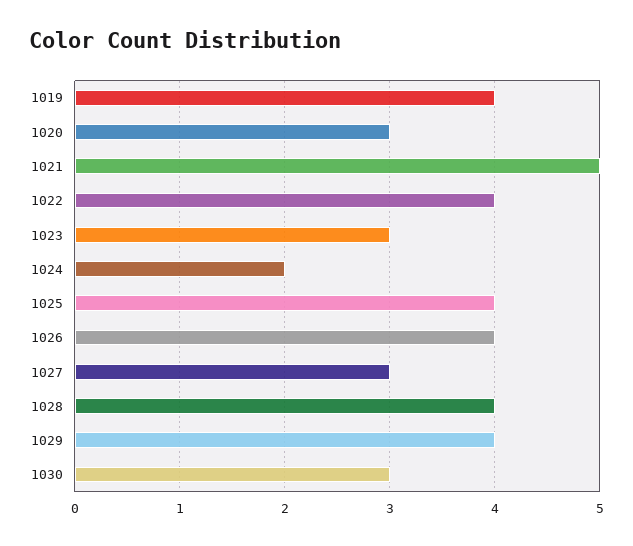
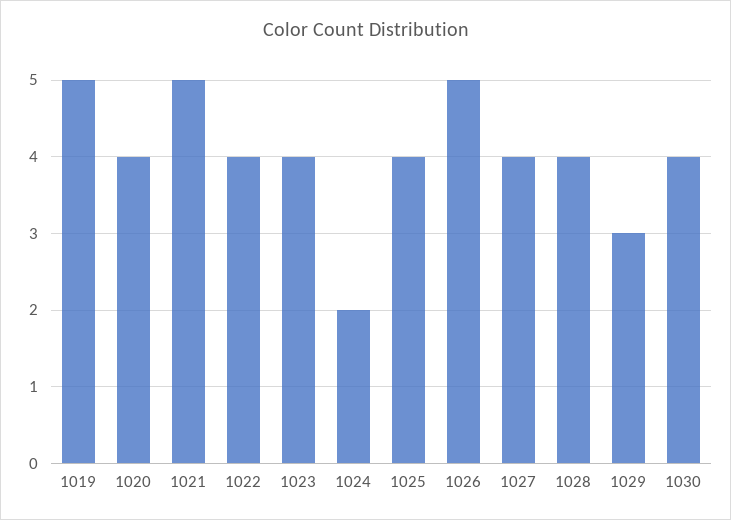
1019: 4 -> 5
1020: 3 -> 4
1023: 3 -> 4
1026: 4 -> 5
1027: 3 -> 4
1029: 4 -> 3
1030: 3 -> 4

